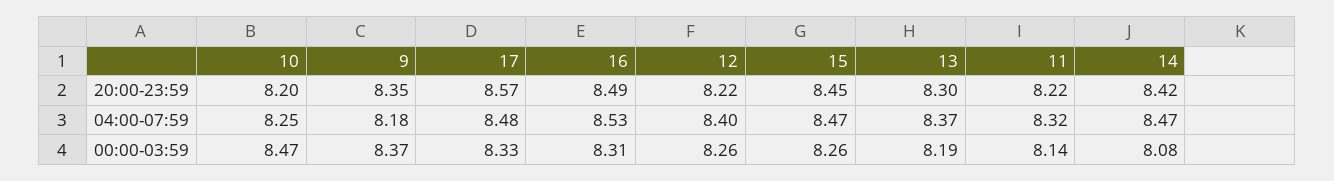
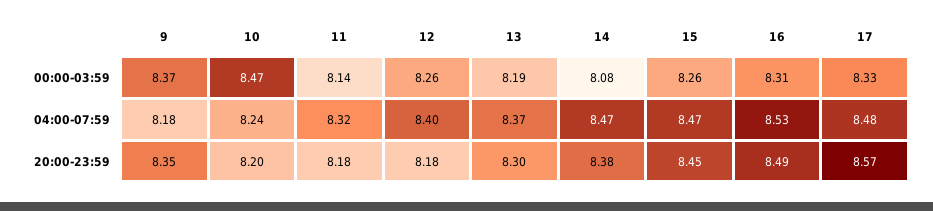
12, 20:00-23:59: 8.22 -> 8.18
11, 20:00-23:59: 8.22 -> 8.18
14, 20:00-23:59: 8.42 -> 8.38
10, 04:00-07:59: 8.25 -> 8.24

